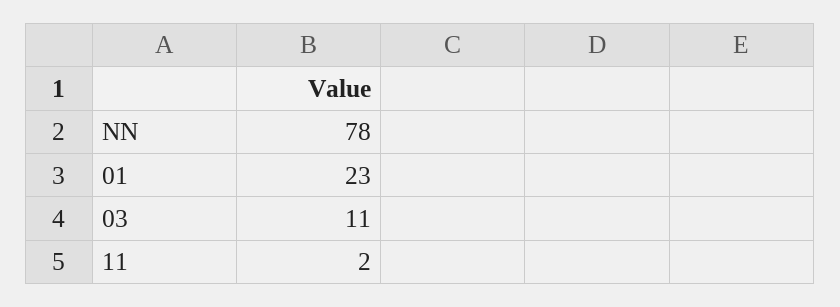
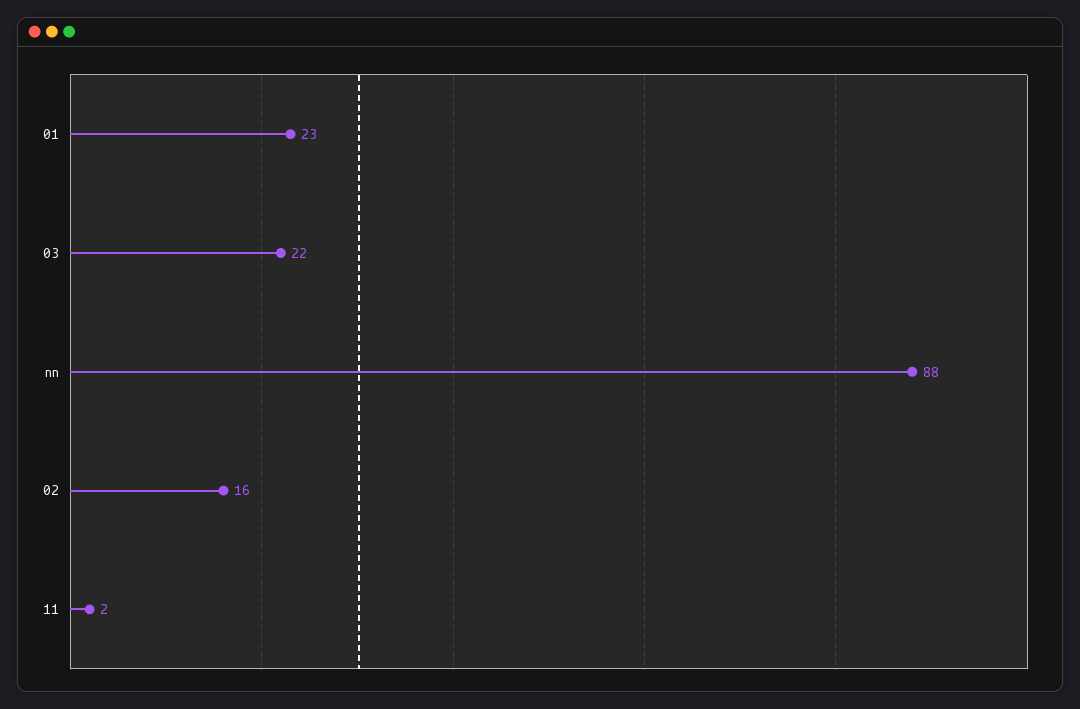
NN: 78 -> 88
03: 11 -> 22
02: none -> 16

